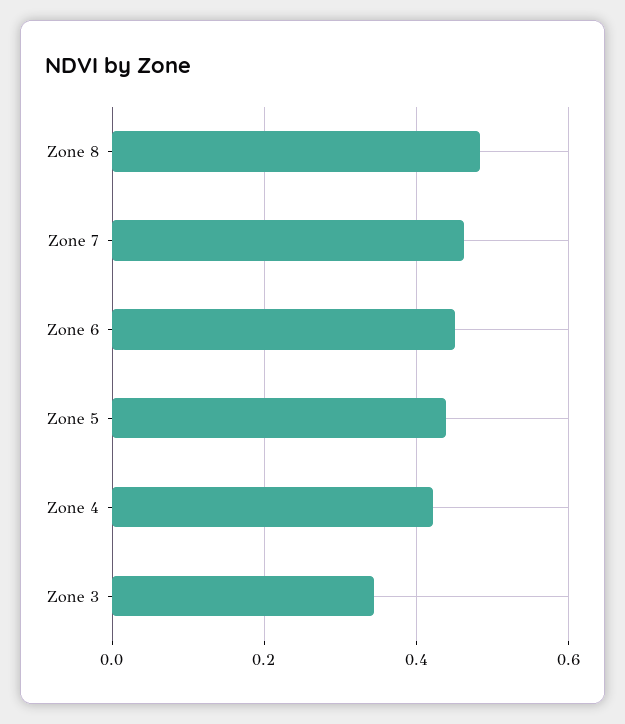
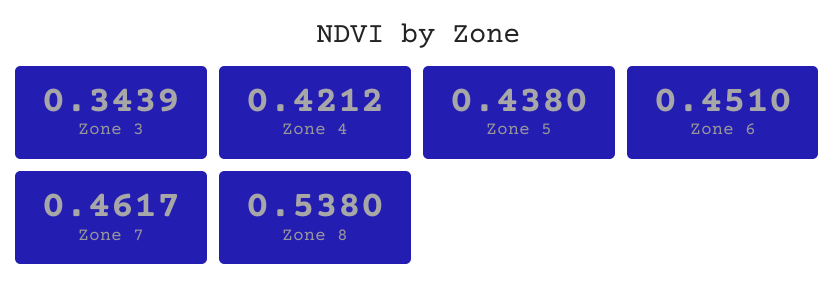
Zone 8: 0.48 -> 0.538

